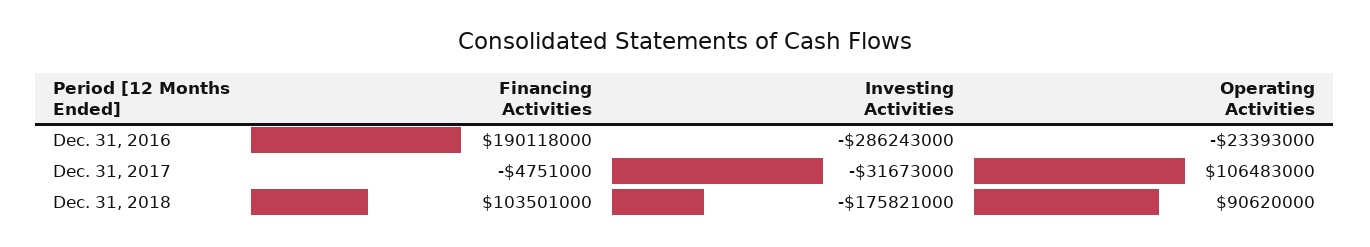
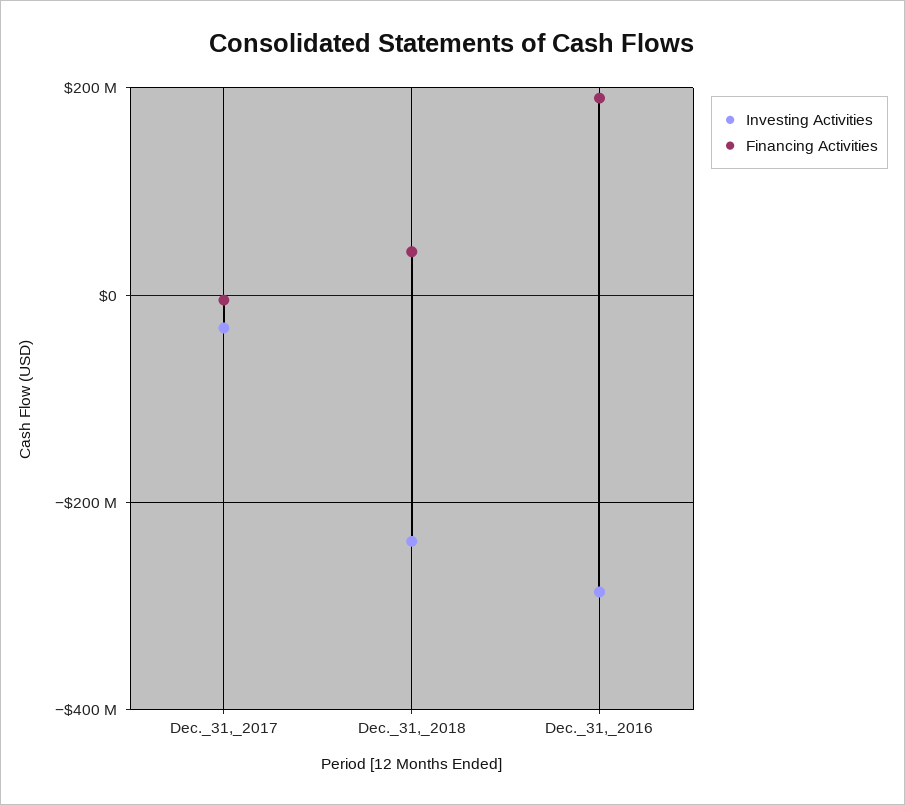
Operating Activities, Dec. 31, 2016: -23393000 -> none
Operating Activities, Dec. 31, 2017: 106483000 -> none
Financing Activities, Dec. 31, 2018: 103501000 -> 40000000
Investing Activities, Dec. 31, 2018: -175821000 -> -240000000
Operating Activities, Dec. 31, 2018: 90620000 -> none

